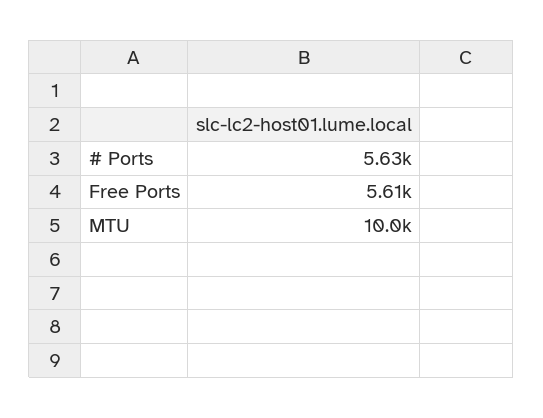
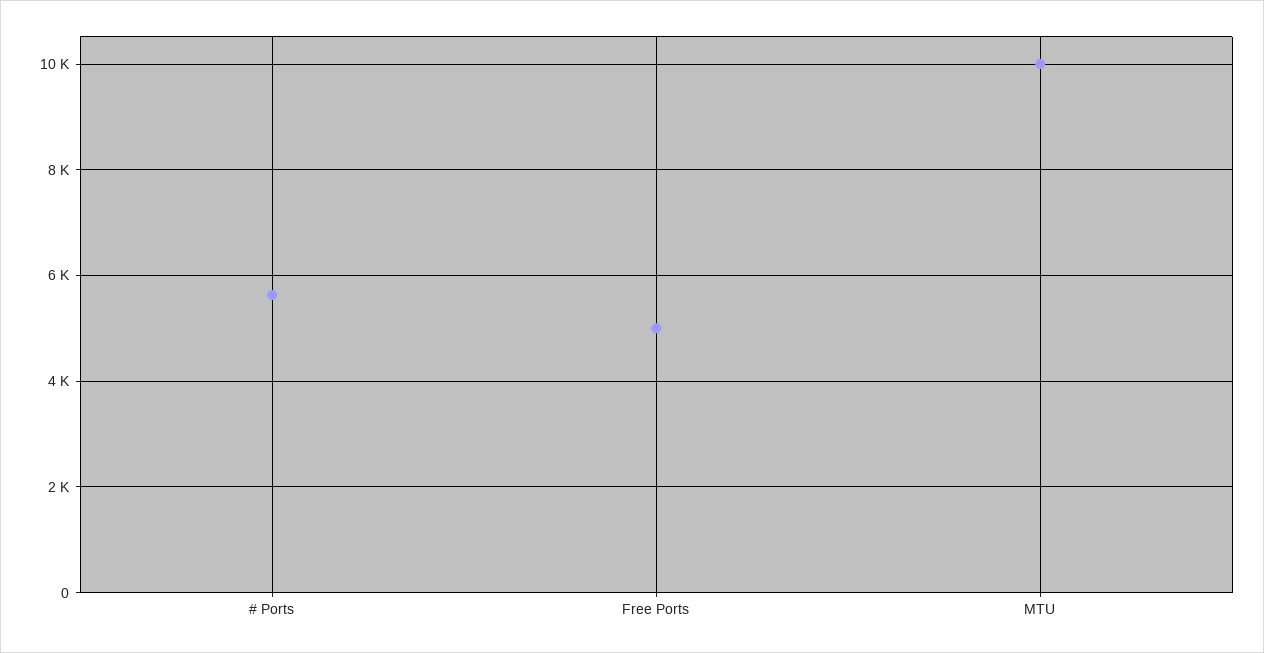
Free Ports: 5610 -> 5000

